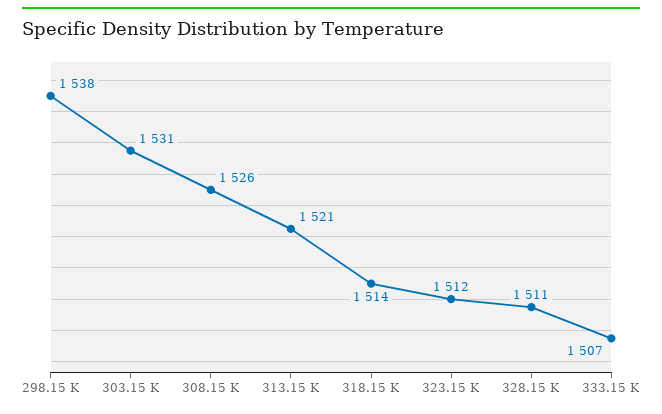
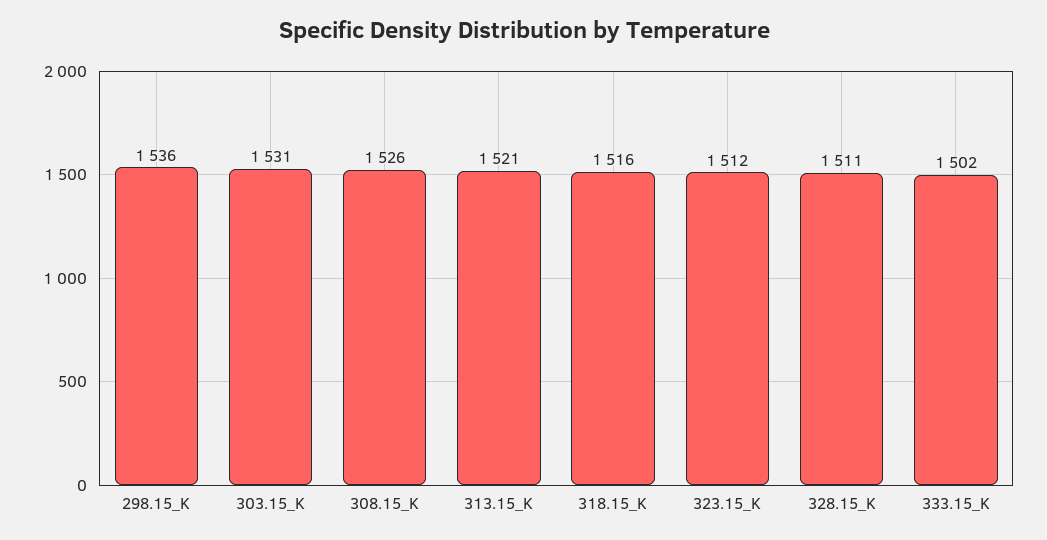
298.15 K: 1538 -> 1536
318.15 K: 1514 -> 1516
333.15 K: 1507 -> 1502

